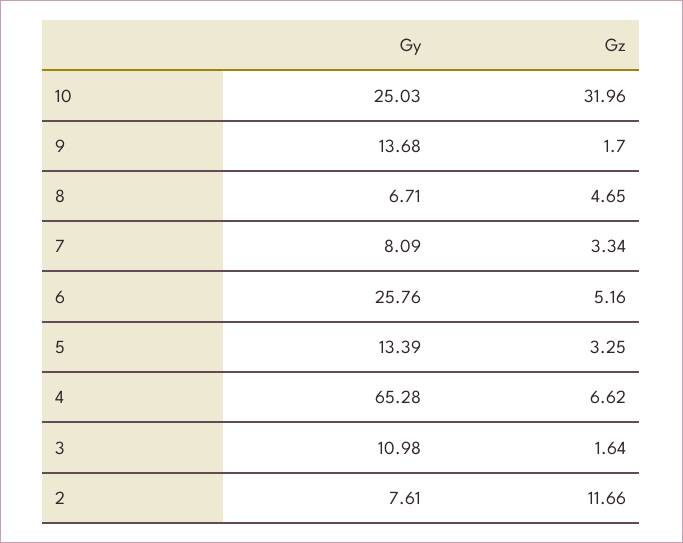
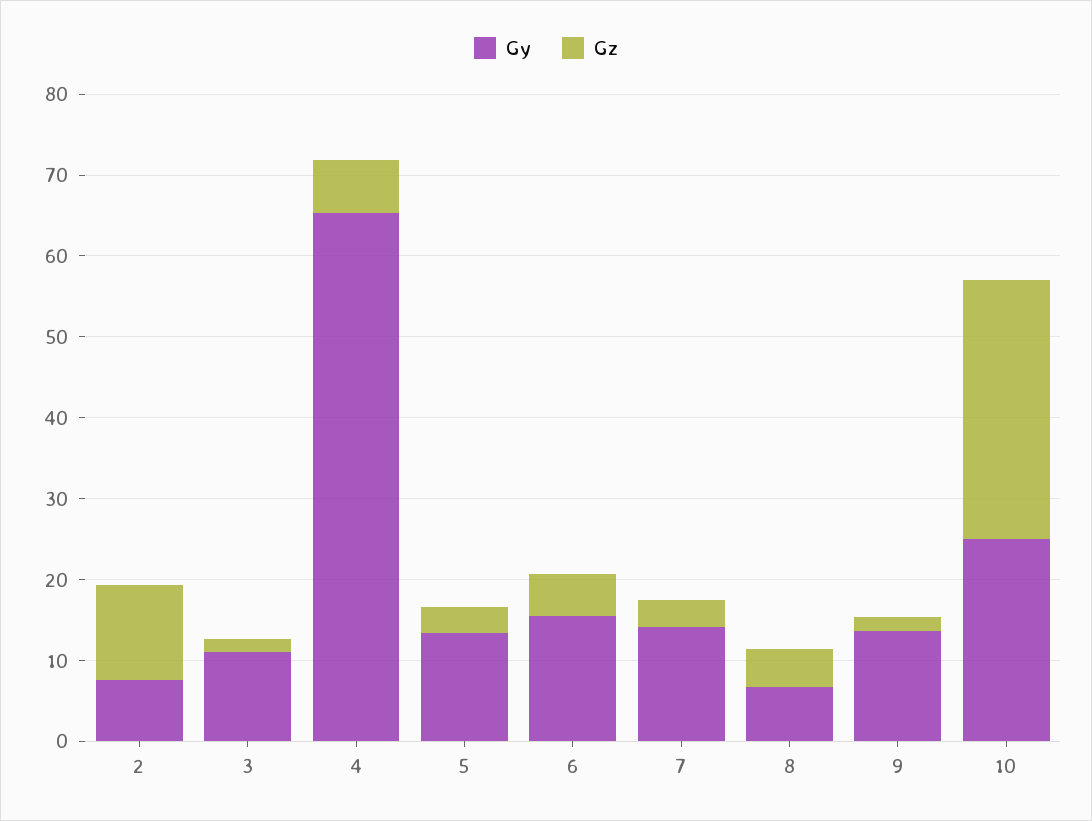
Gy, 7: 8.09 -> 14
Gy, 6: 25.76 -> 16

